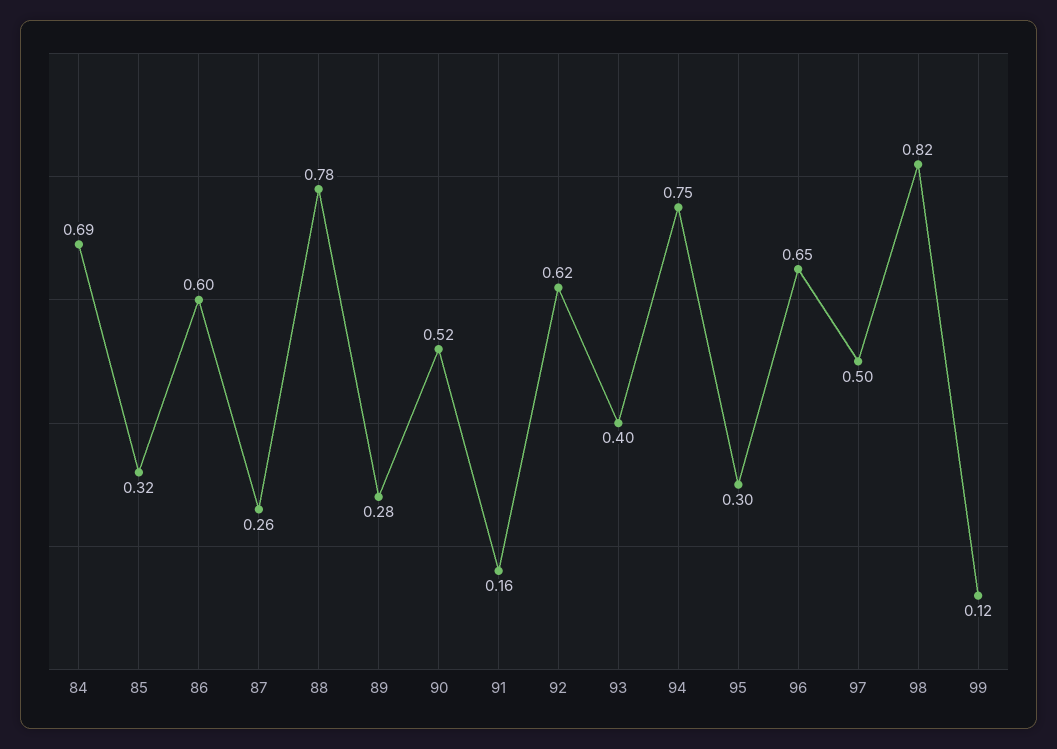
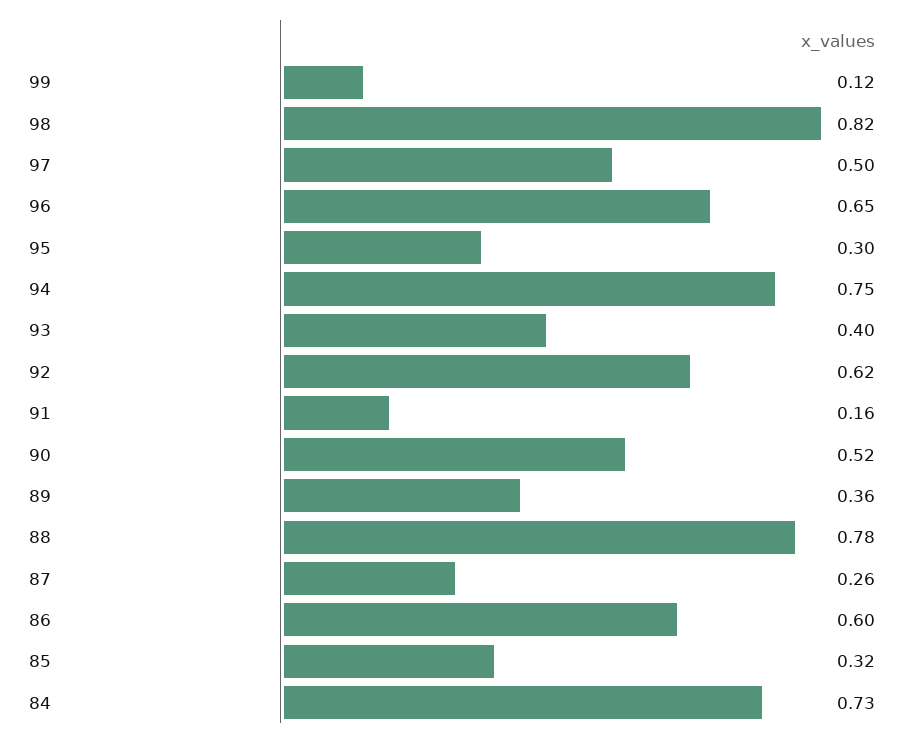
84: 0.69 -> 0.73
89: 0.28 -> 0.36

